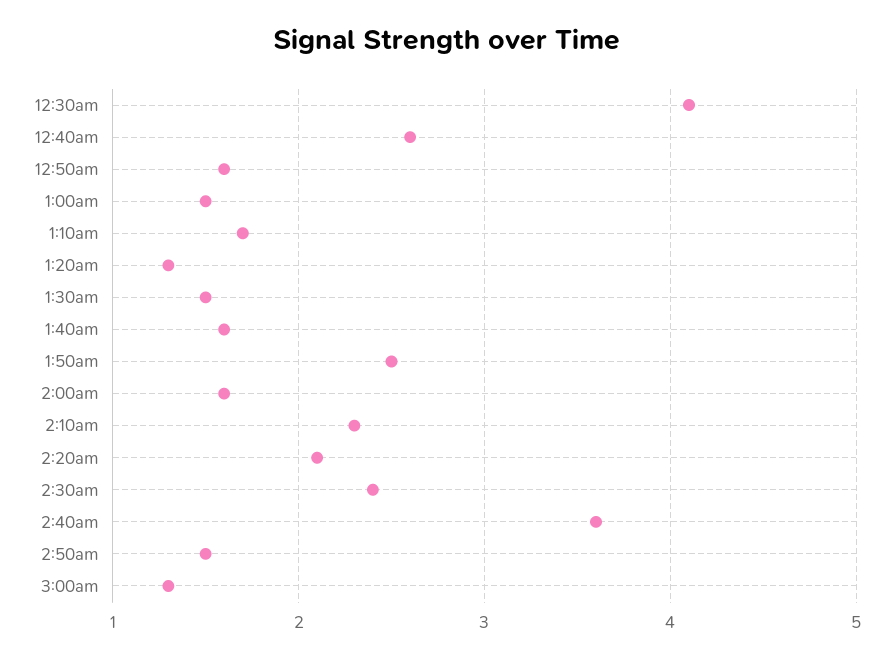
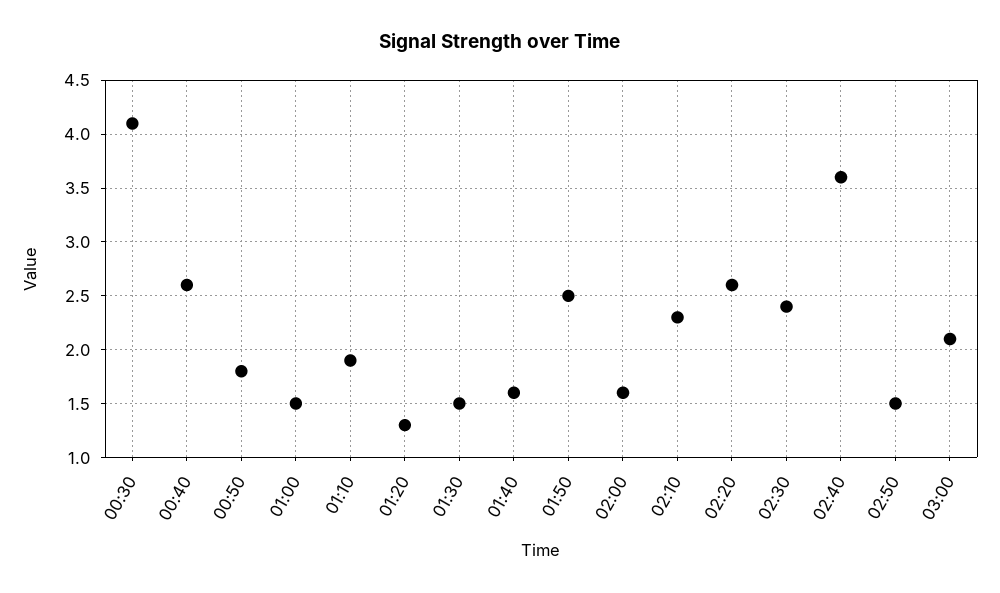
12:50am: 1.6 -> 1.8
1:10am: 1.7 -> 1.9
2:20am: 2.1 -> 2.6
3:00am: 1.3 -> 2.1

